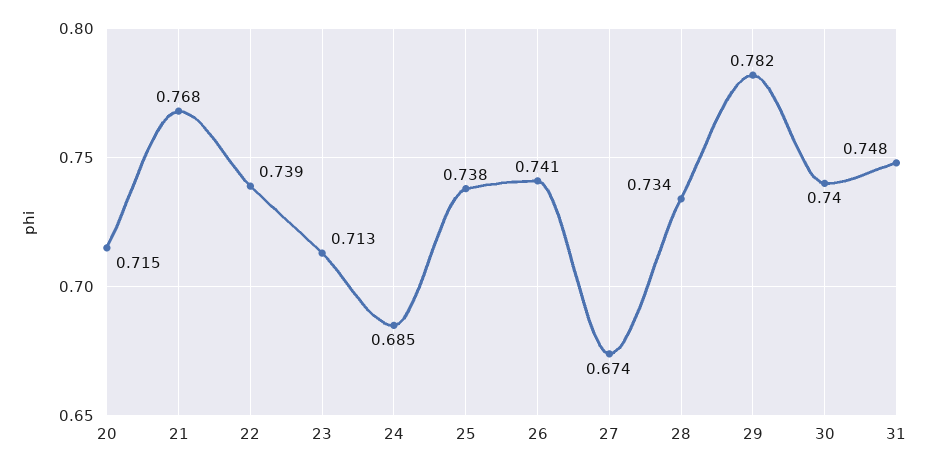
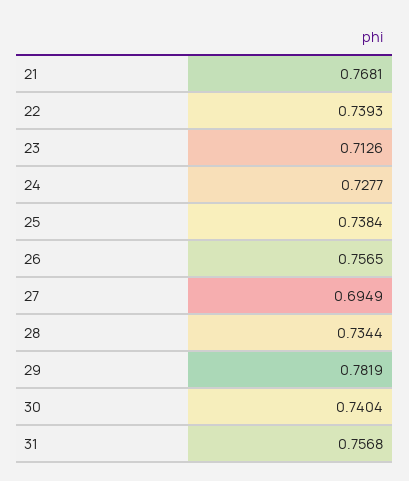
20: 0.715 -> none
24: 0.685 -> 0.7277
26: 0.741 -> 0.7565
27: 0.674 -> 0.6949
31: 0.748 -> 0.7568

